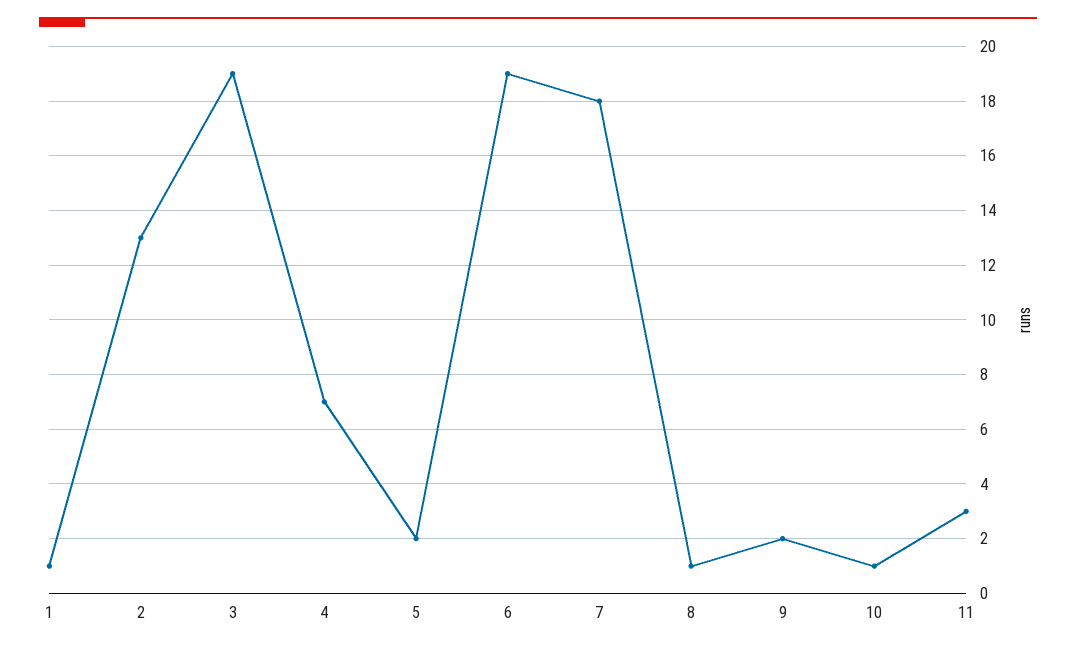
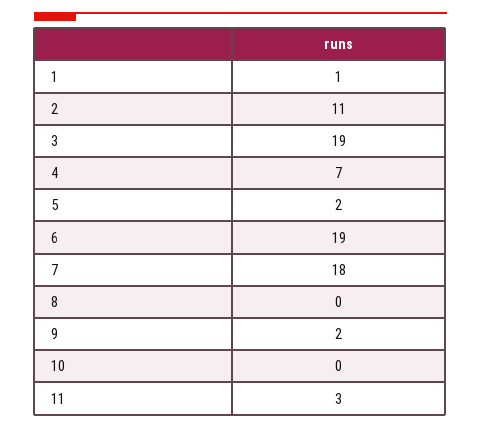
2: 13 -> 11
8: 1 -> 0
10: 1 -> 0

